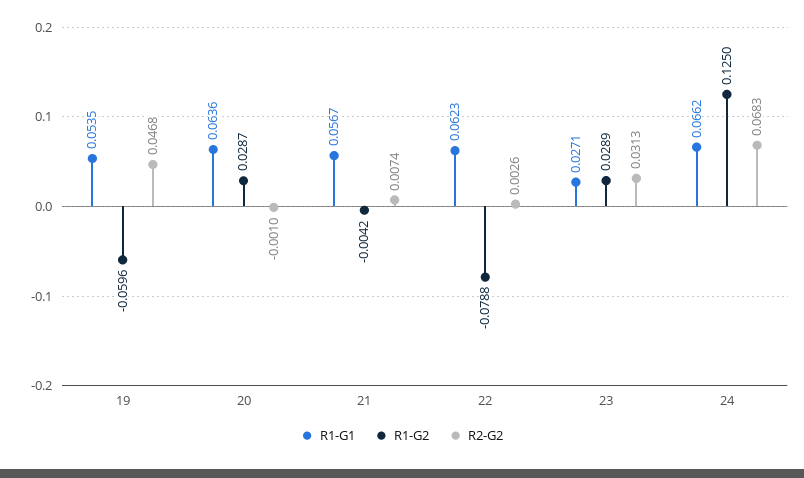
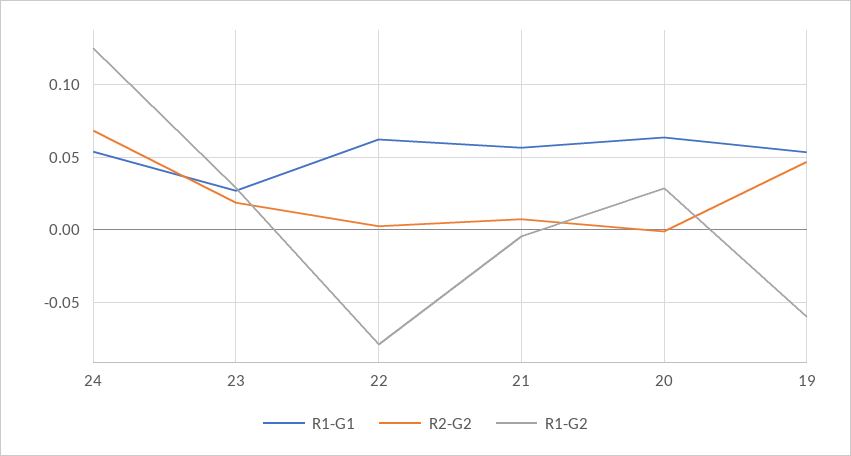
R2-G2, 23: 0.0313 -> 0.02
R1-G1, 24: 0.0662 -> 0.055

